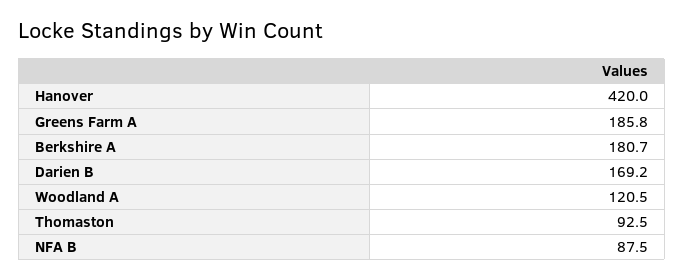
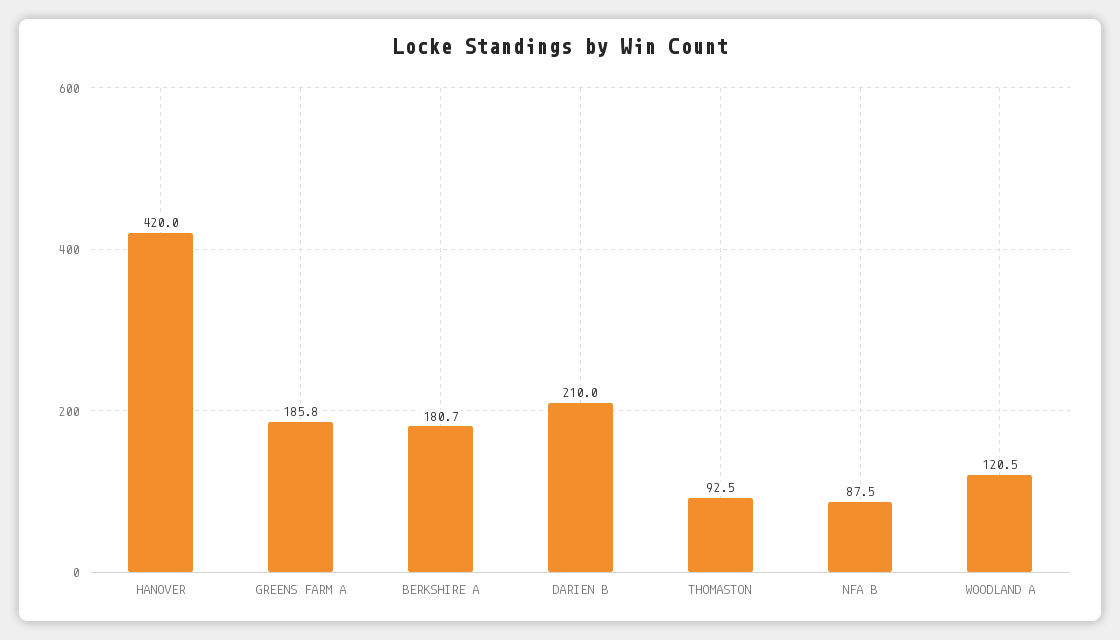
Darien B: 169.2 -> 210

